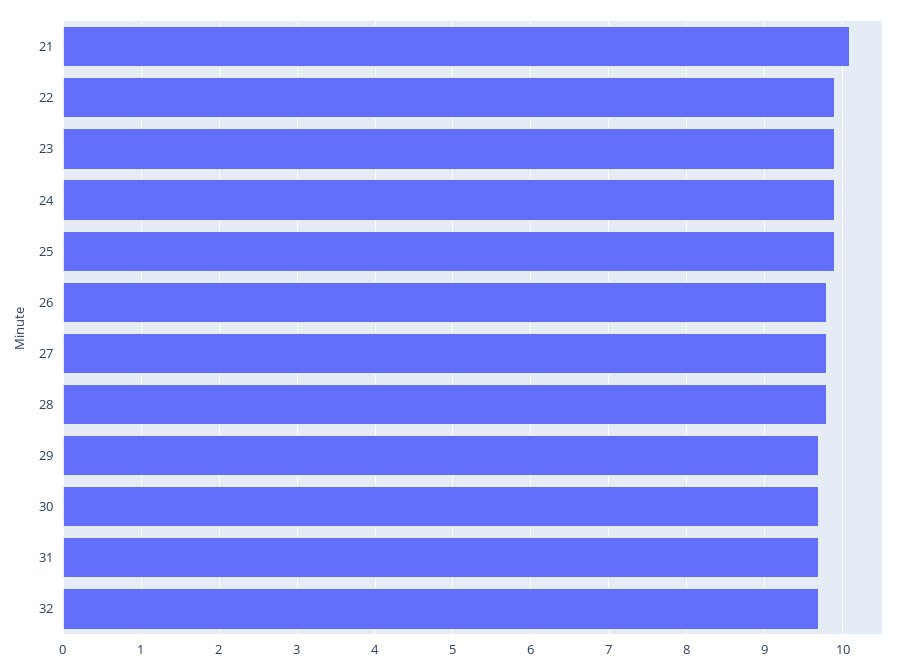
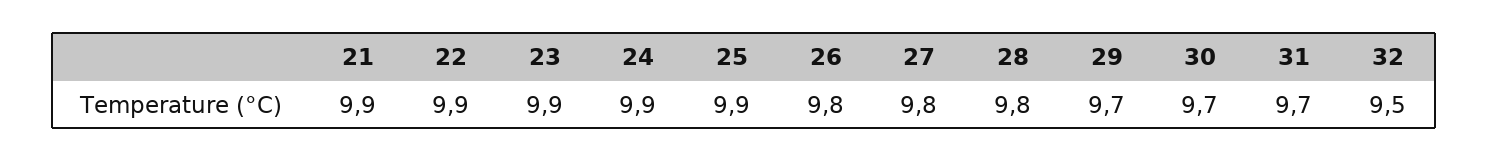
21: 10.1 -> 9.9
32: 9.7 -> 9.5

